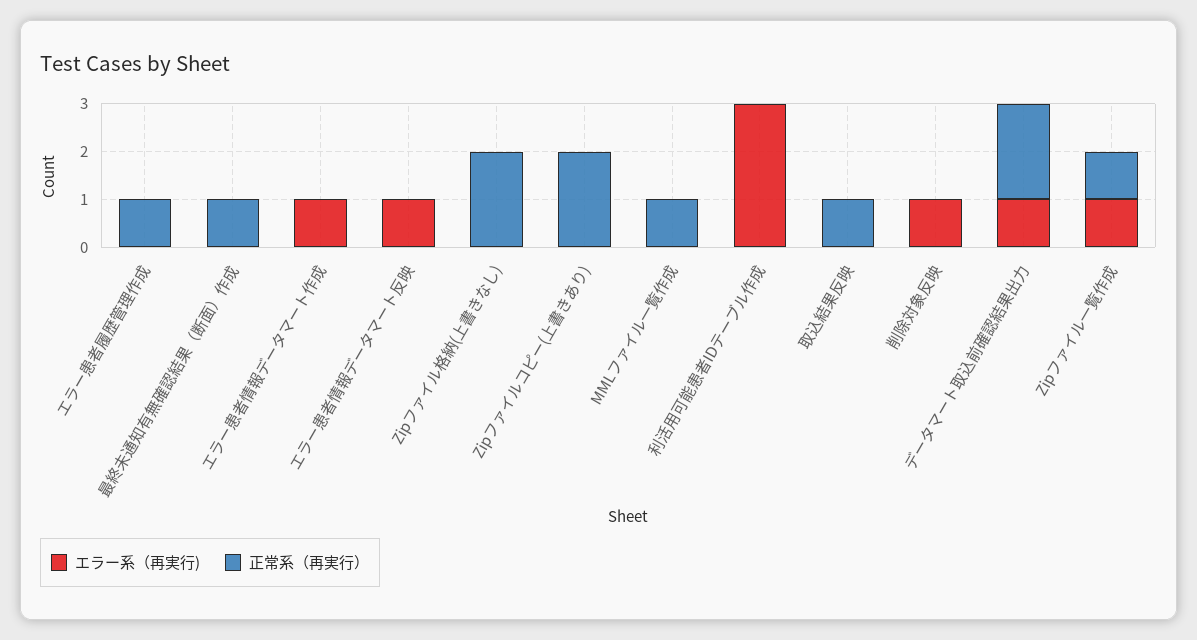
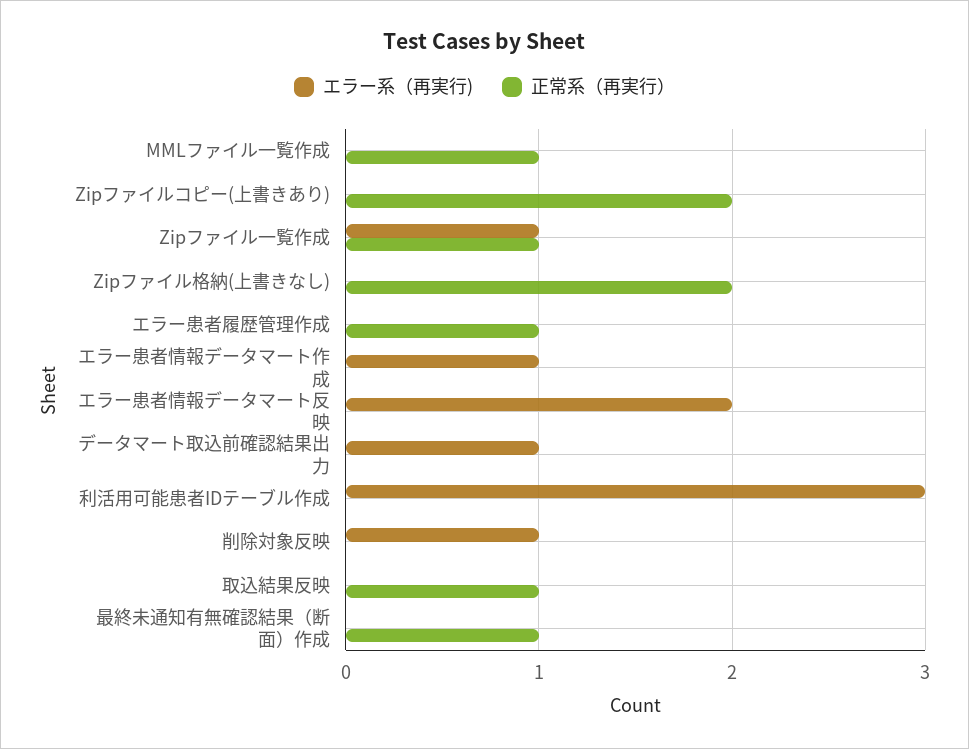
エラー系（再実行), エラー患者情報データマート反映: 1 -> 2
正常系（再実行）, データマート取込前確認結果出力: 2 -> 0

